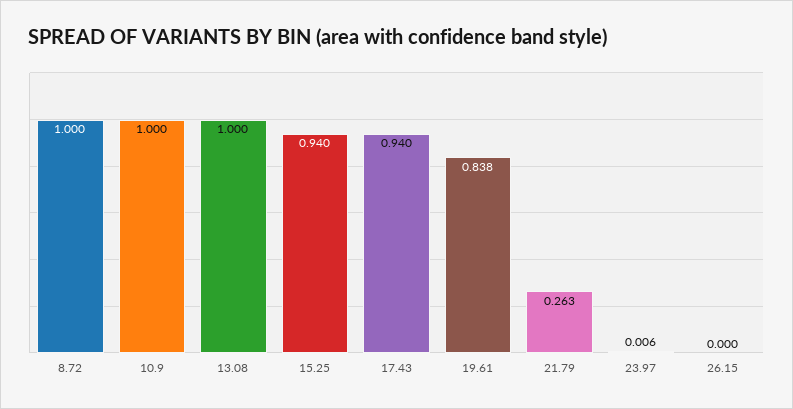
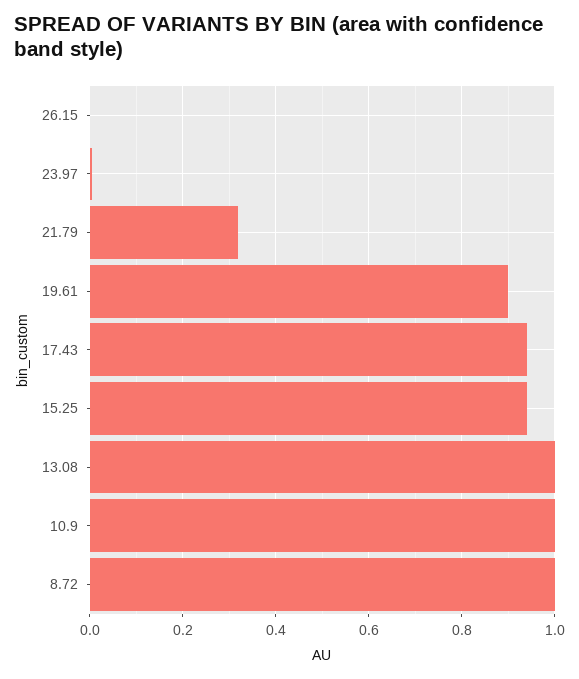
19.61: 0.838 -> 0.9
21.79: 0.263 -> 0.32

